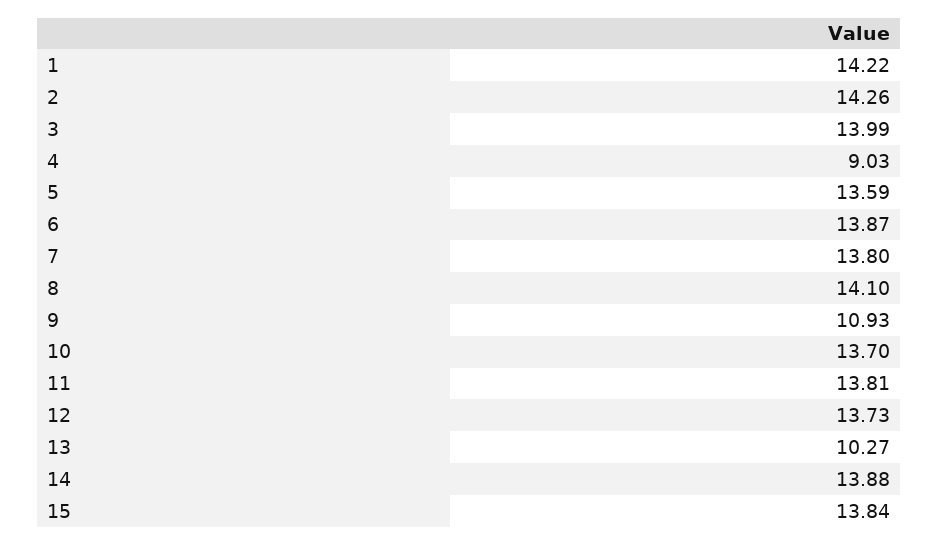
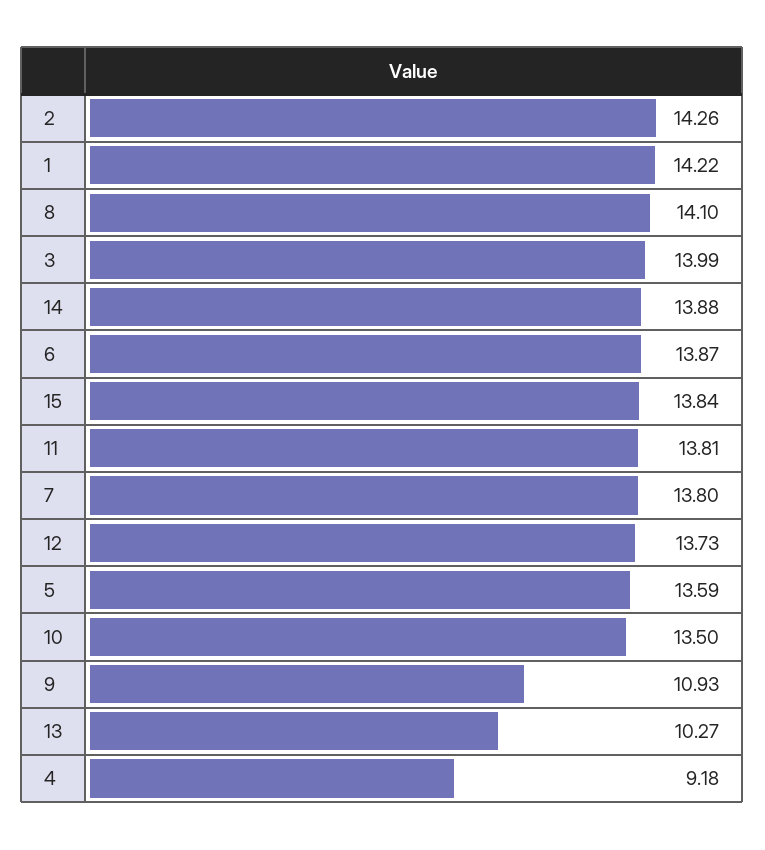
4: 9.03 -> 9.18
10: 13.7 -> 13.5

